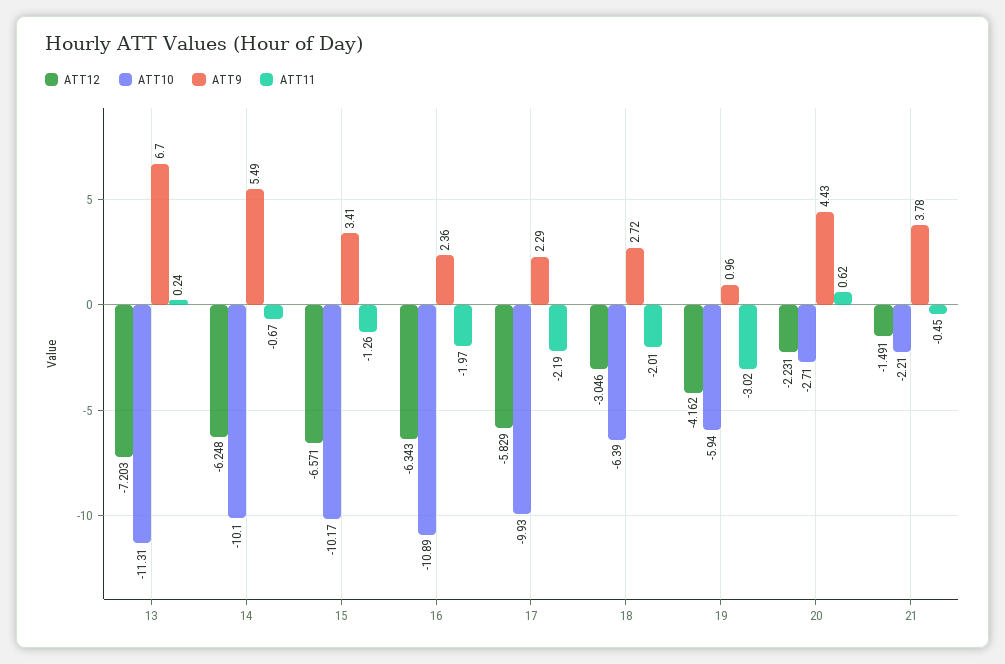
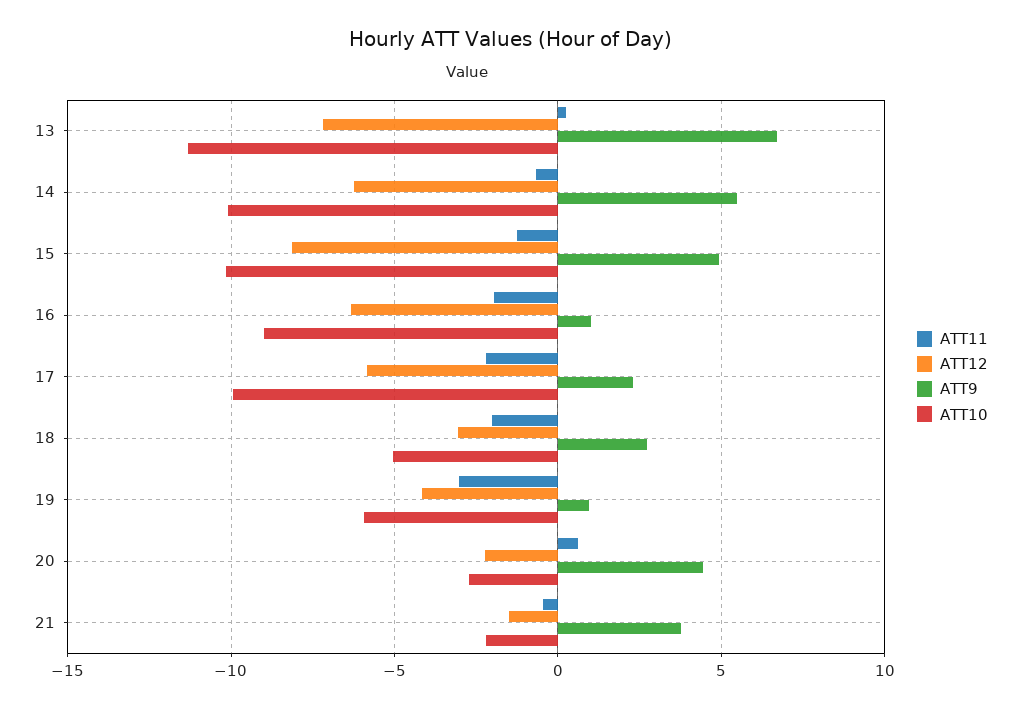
ATT12, 15: -6.571 -> -8
ATT9, 15: 3.41 -> 5
ATT10, 16: -10.89 -> -9
ATT9, 16: 2.36 -> 1
ATT10, 18: -6.39 -> -5

